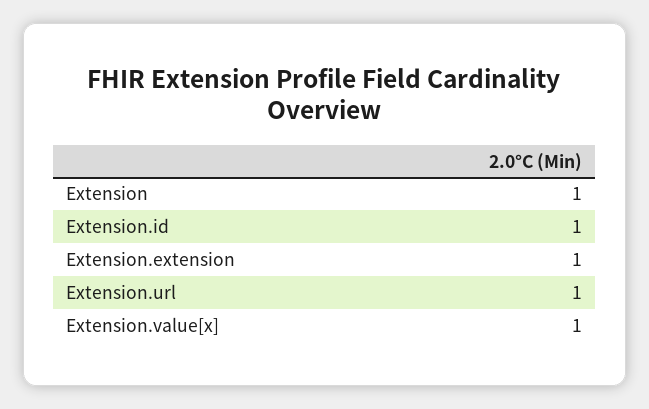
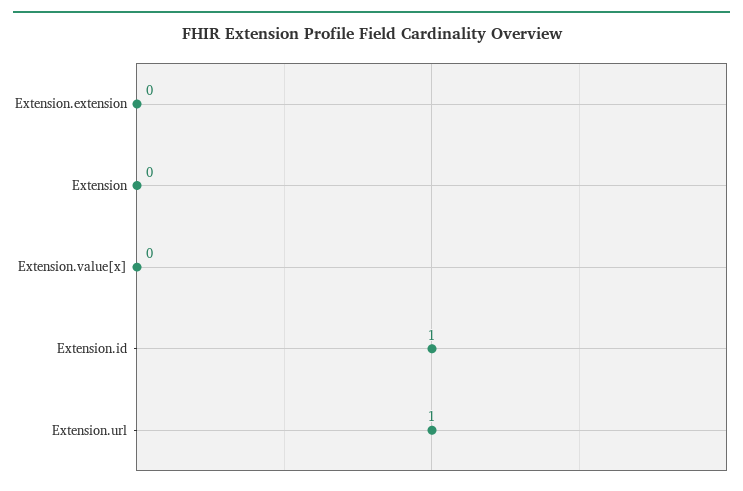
Extension: 1 -> 0
Extension.extension: 1 -> 0
Extension.value[x]: 1 -> 0

